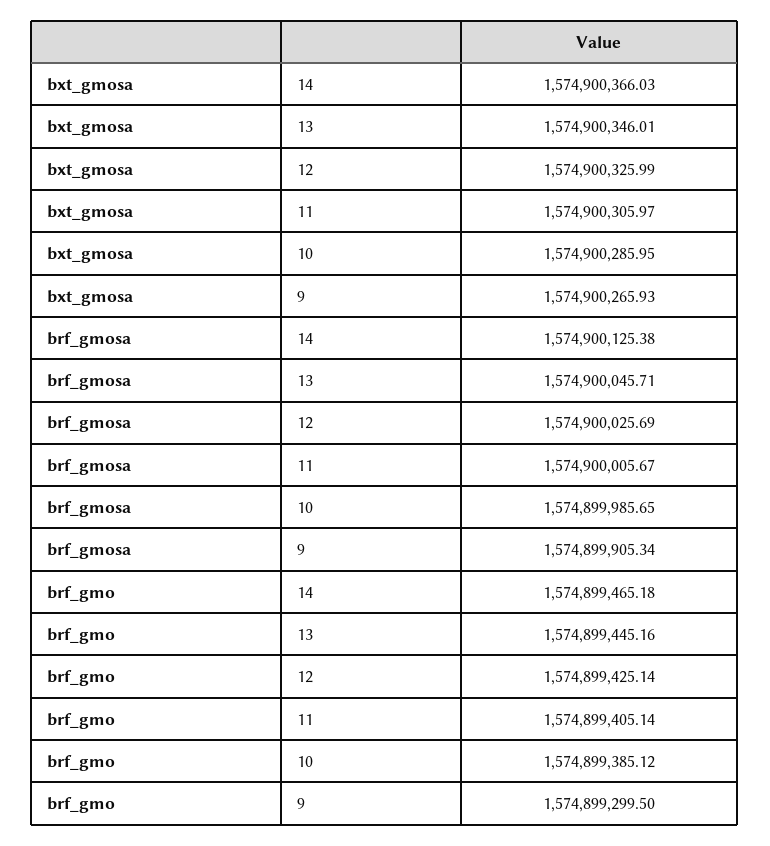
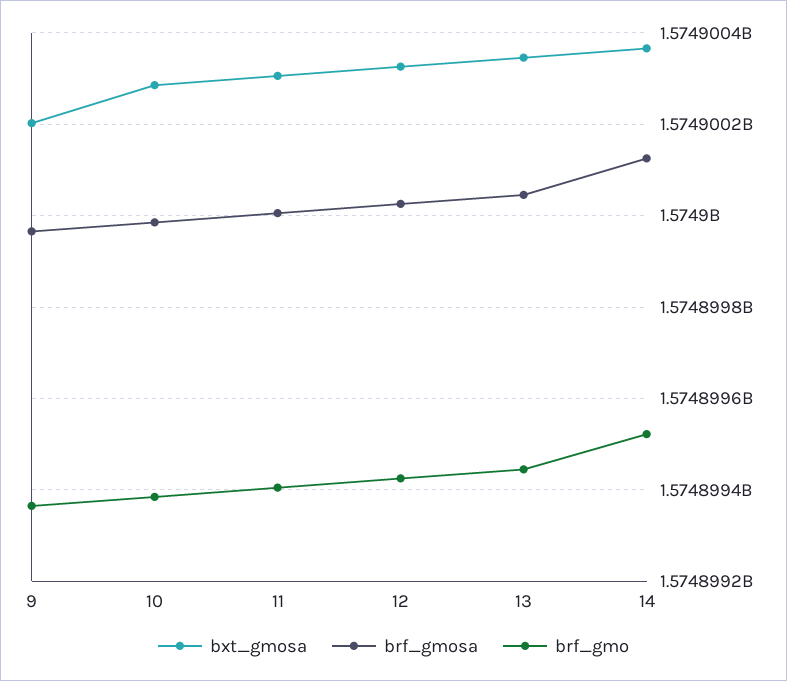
bxt_gmosa, 9: 1574900265.93 -> 1574900200
brf_gmosa, 9: 1574899905.34 -> 1574899960
brf_gmo, 14: 1574899465.18 -> 1574899520
brf_gmo, 9: 1574899299.5 -> 1574899360

